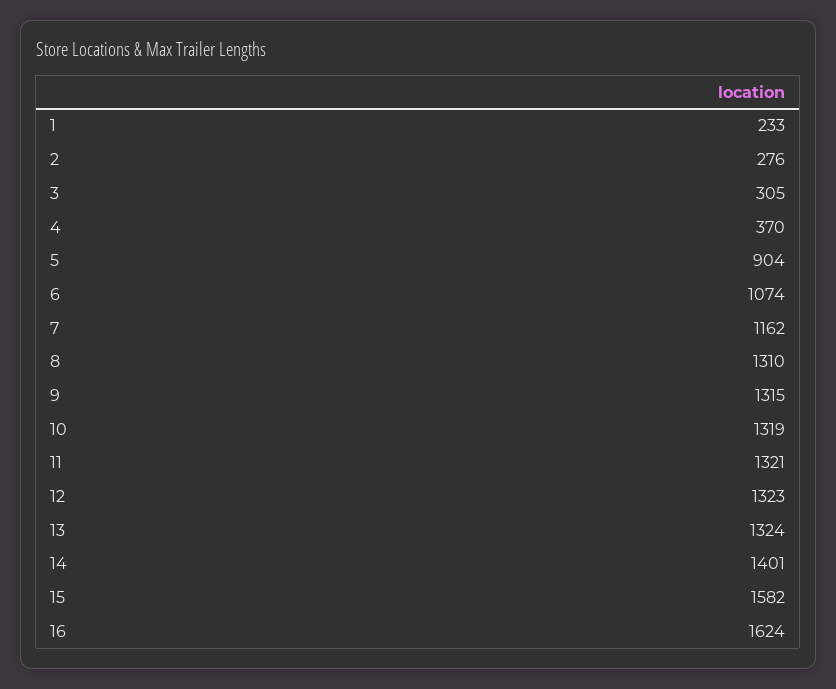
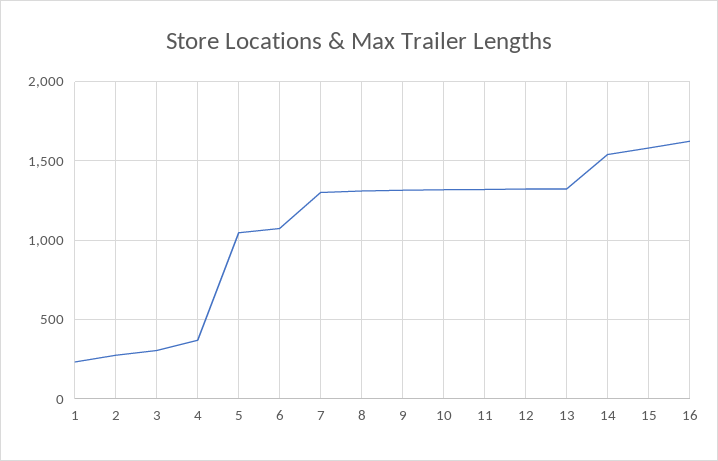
5: 904 -> 1050
7: 1162 -> 1300
14: 1401 -> 1550

